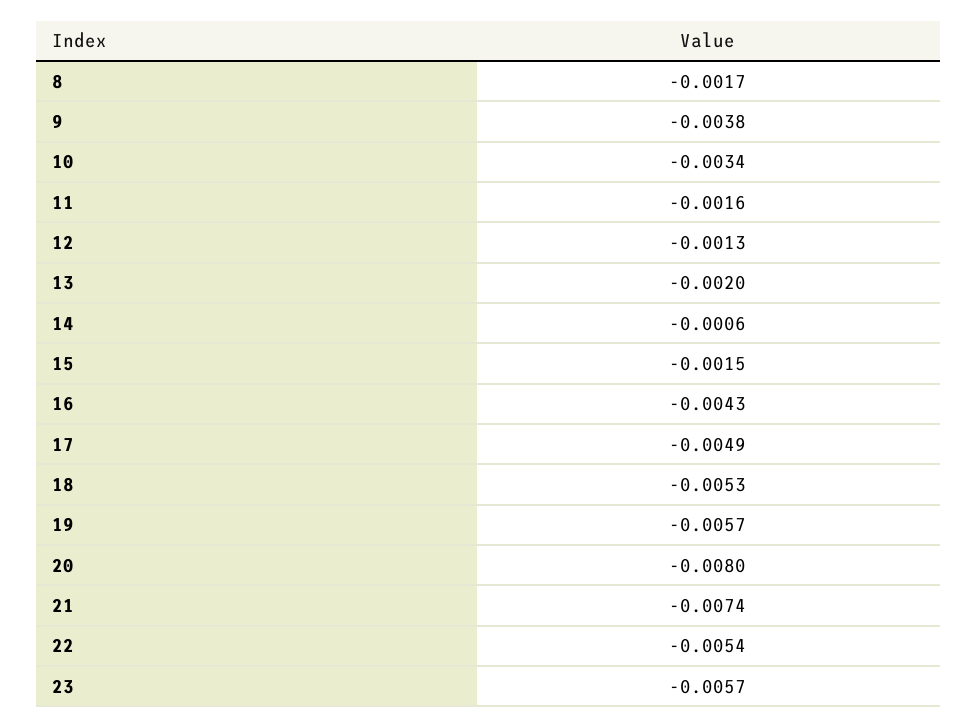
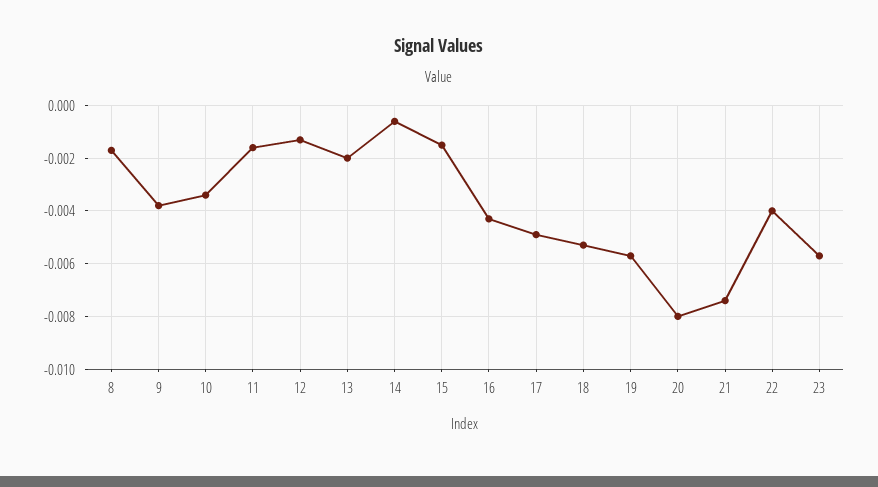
22: -0.0054 -> -0.004

